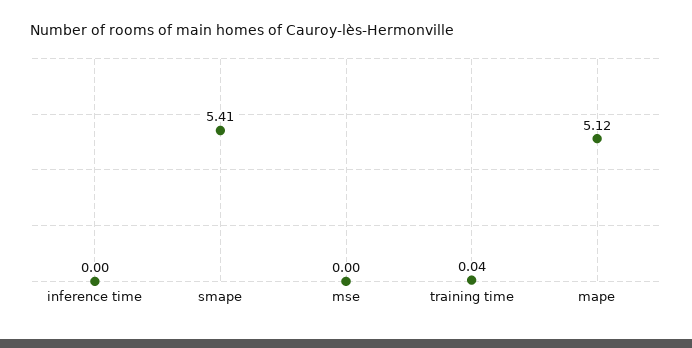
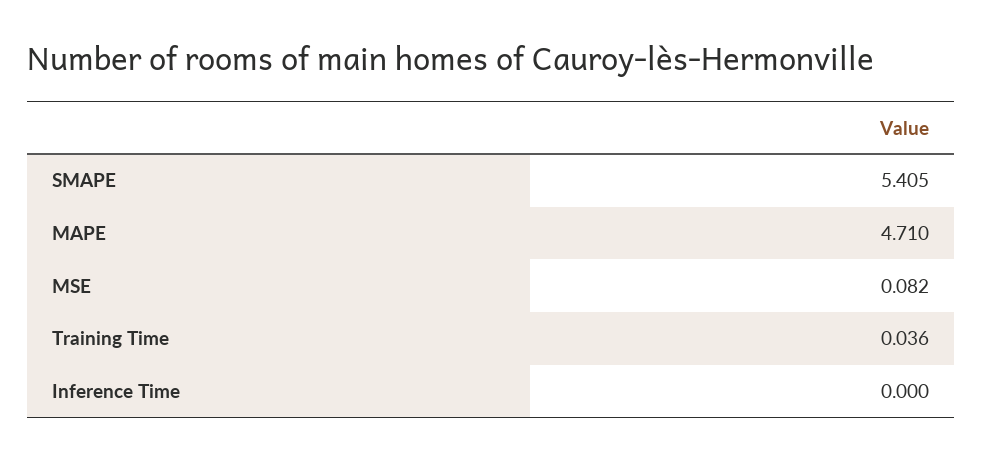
mse: 0 -> 0.082
mape: 5.12 -> 4.71

